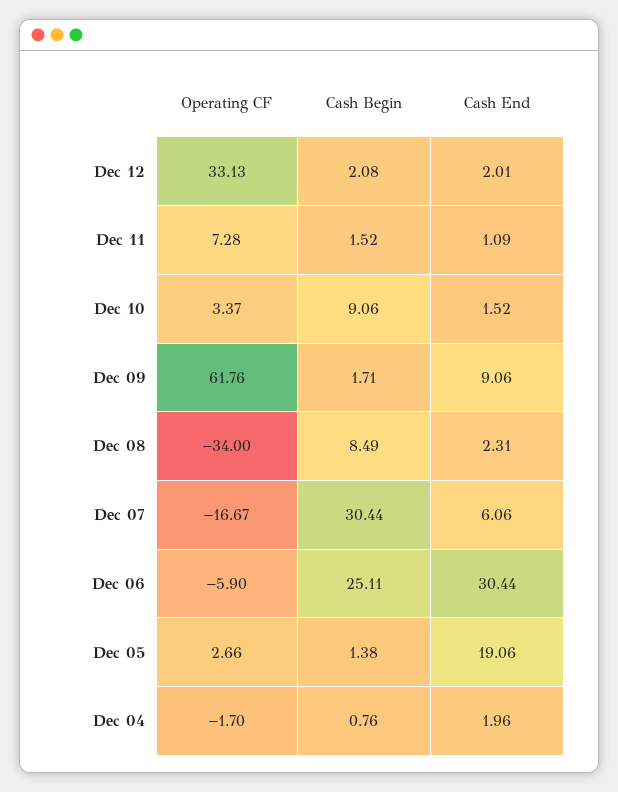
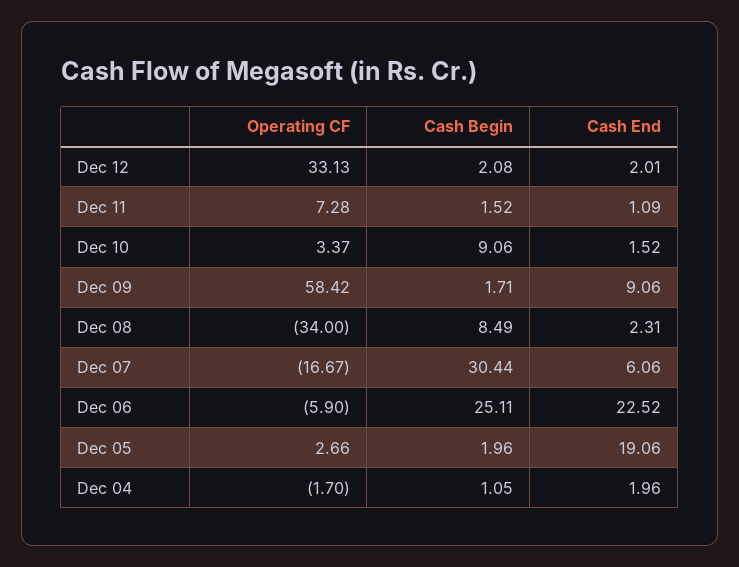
Operating CF, Dec 09: 61.76 -> 58.42
Cash End, Dec 06: 30.44 -> 22.52
Cash Begin, Dec 05: 1.38 -> 1.96
Cash Begin, Dec 04: 0.76 -> 1.05

